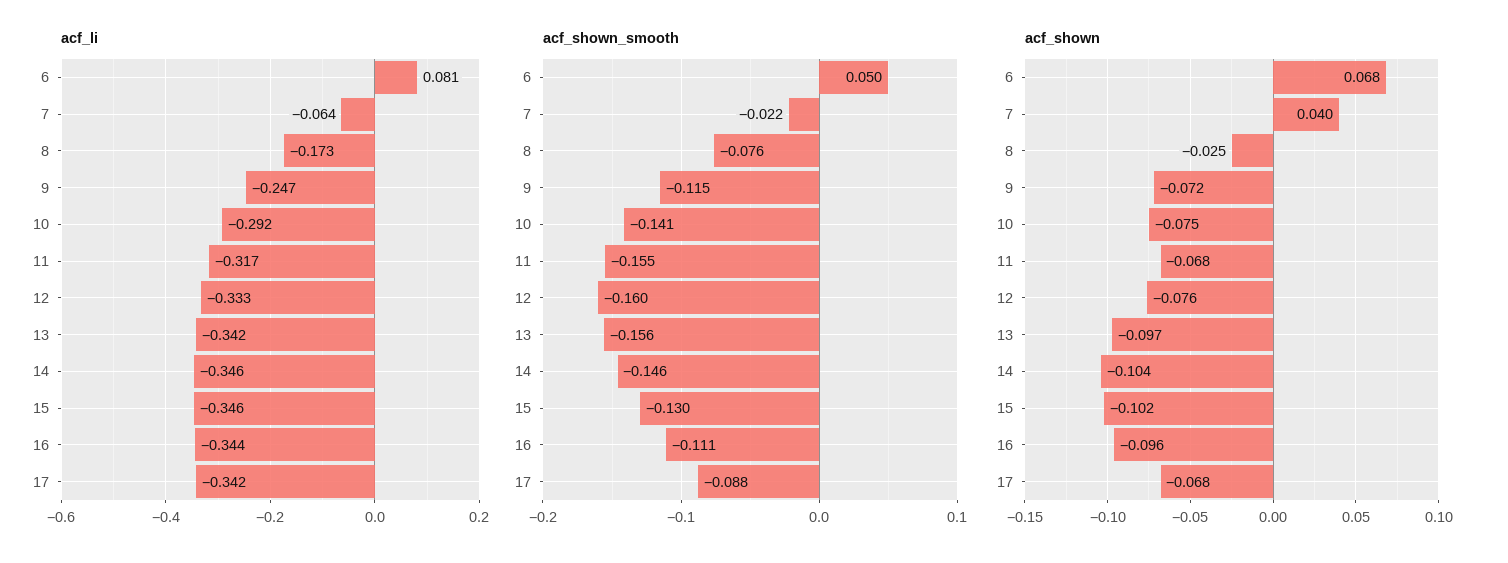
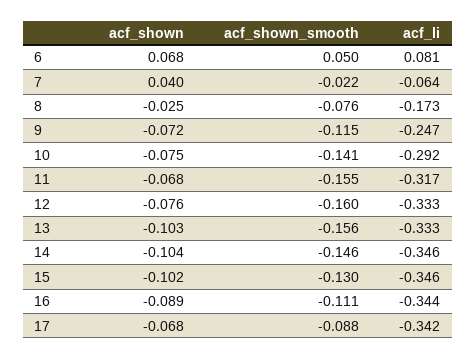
acf_li, 13: -0.342 -> -0.333
acf_shown, 13: -0.097 -> -0.103
acf_shown, 16: -0.096 -> -0.089

